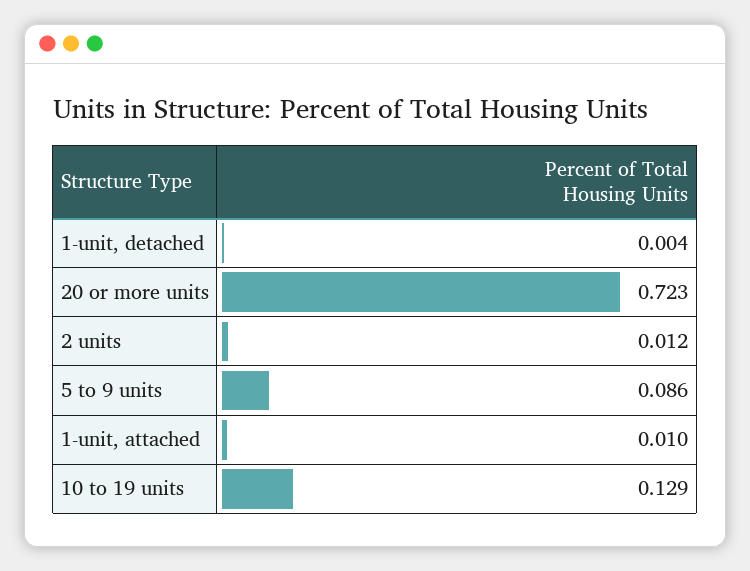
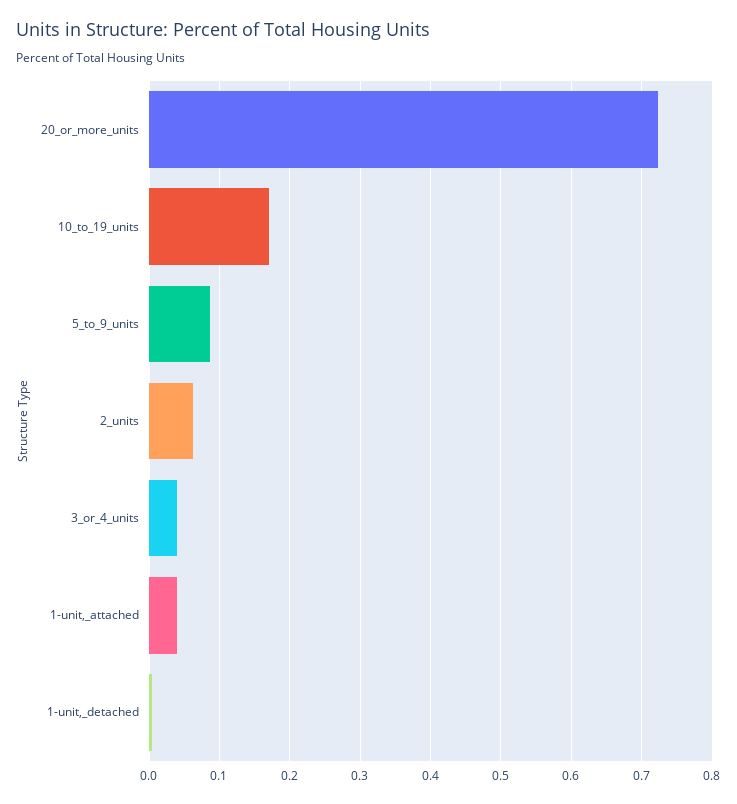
2 units: 0.012 -> 0.06
1-unit, attached: 0.01 -> 0.04
10 to 19 units: 0.129 -> 0.17
3_or_4_units: none -> 0.04

